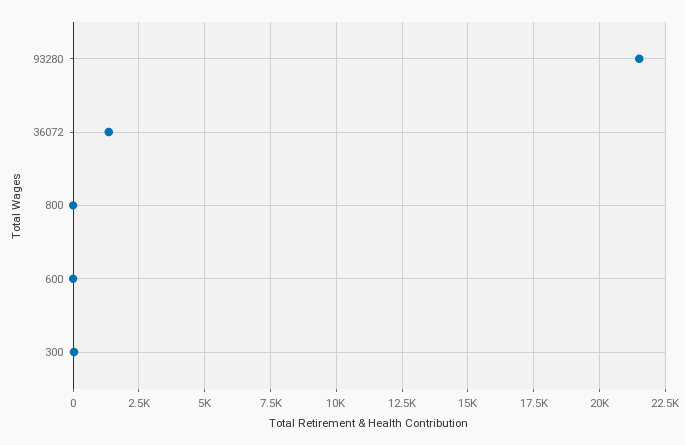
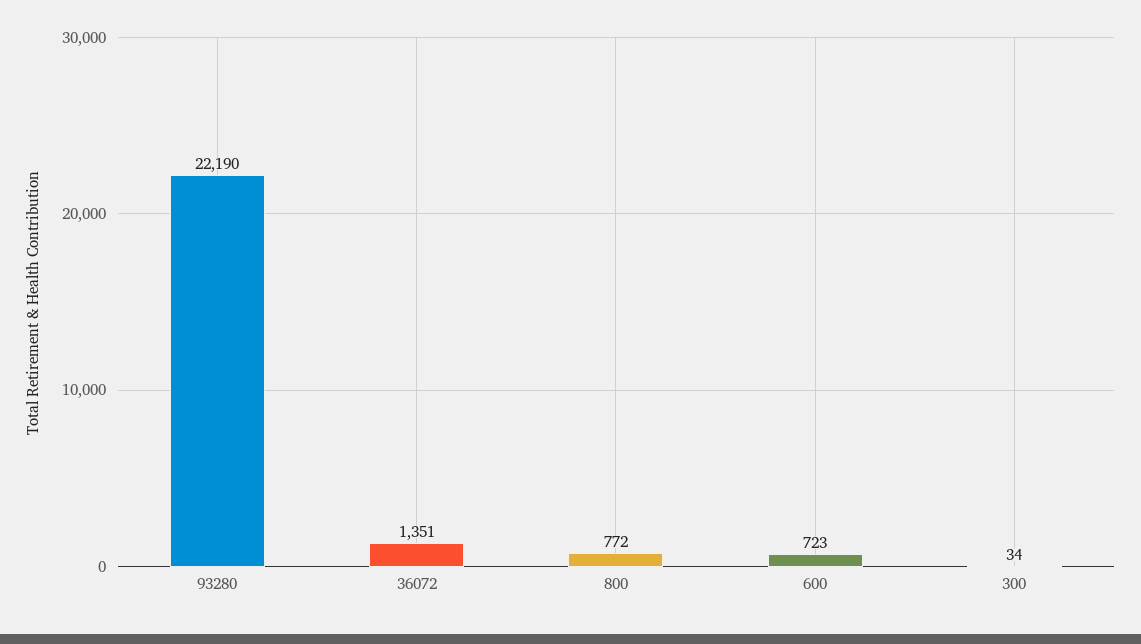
93280: 21500 -> 22190
800: 0 -> 772
600: 0 -> 723

